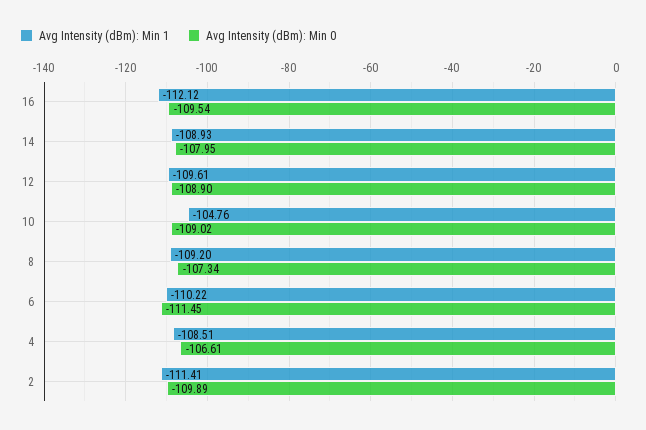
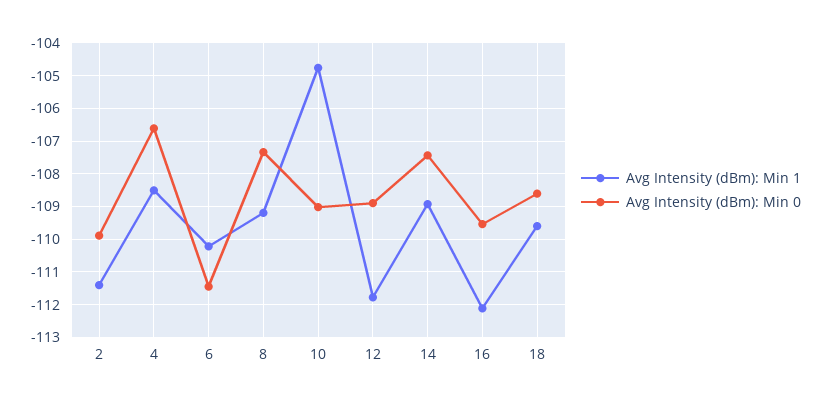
Avg Intensity (dBm): Min 0, 14: -107.95 -> -107.4
Avg Intensity (dBm): Min 1, 12: -109.61 -> -111.8
Avg Intensity (dBm): Min 1, 18: none -> -109.6
Avg Intensity (dBm): Min 0, 18: none -> -108.6

